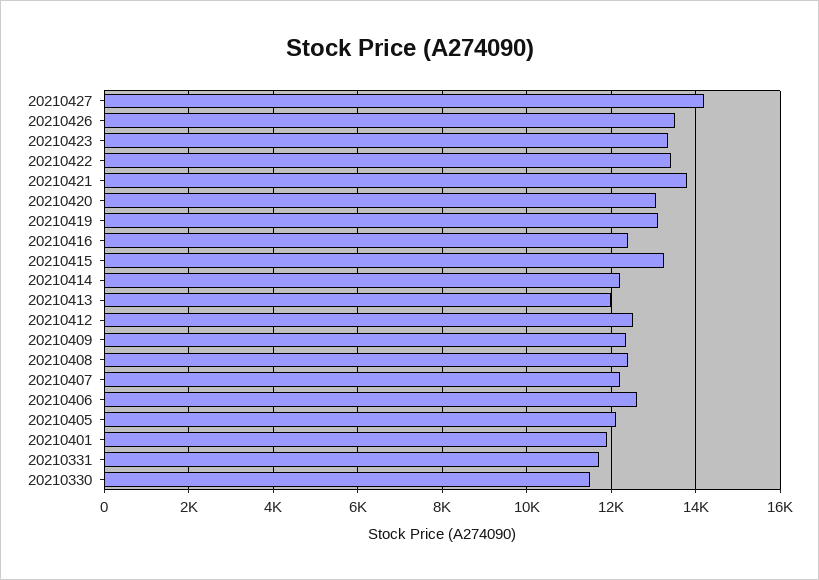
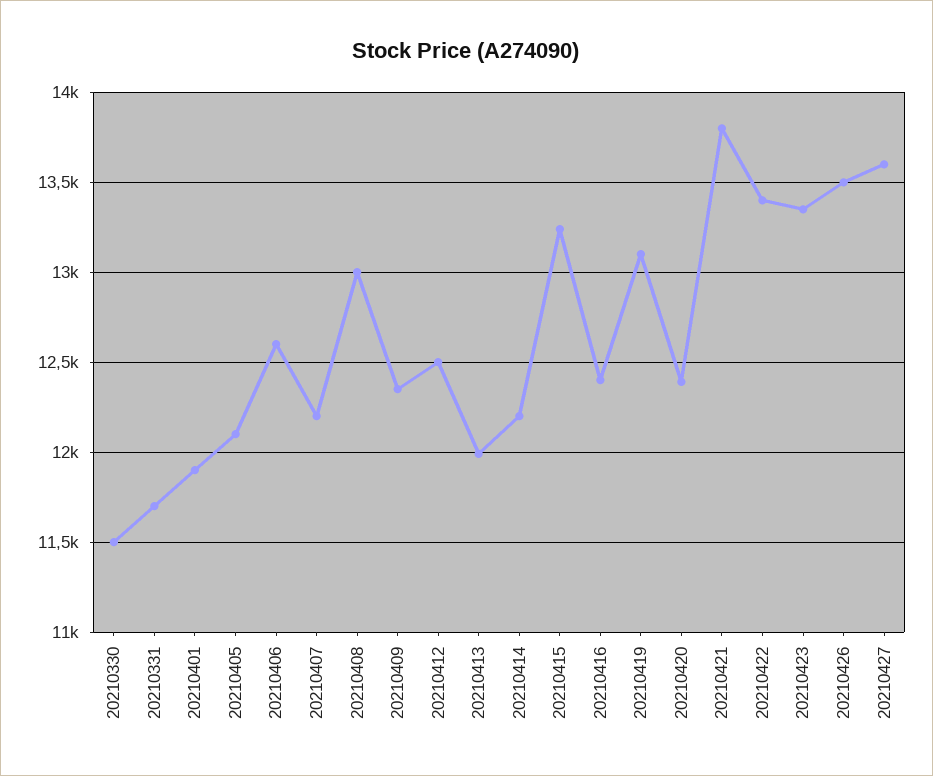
20210427: 14200 -> 13600
20210420: 13000 -> 12400
20210408: 12400 -> 13000

